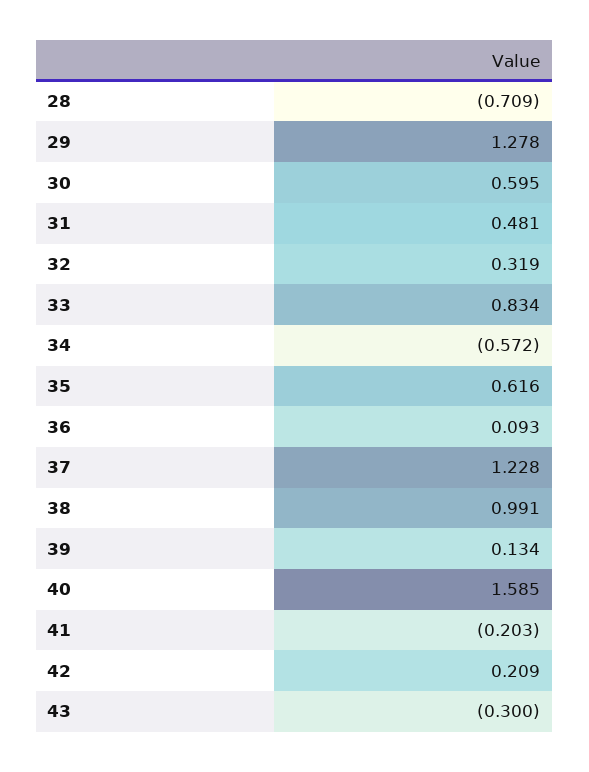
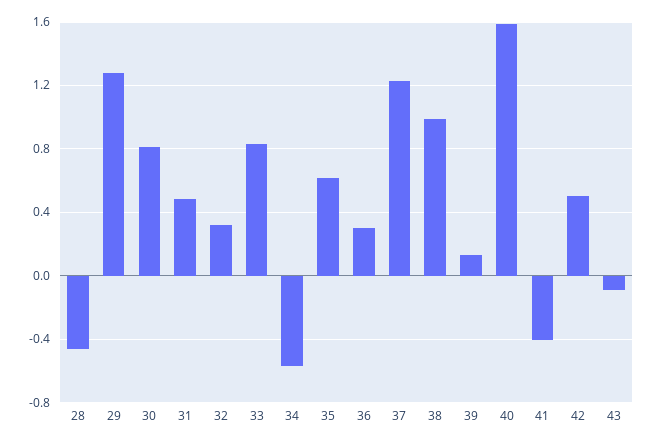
28: -0.709 -> -0.45
30: 0.595 -> 0.8
36: 0.093 -> 0.3
41: -0.203 -> -0.4
42: 0.209 -> 0.5
43: -0.3 -> -0.1

